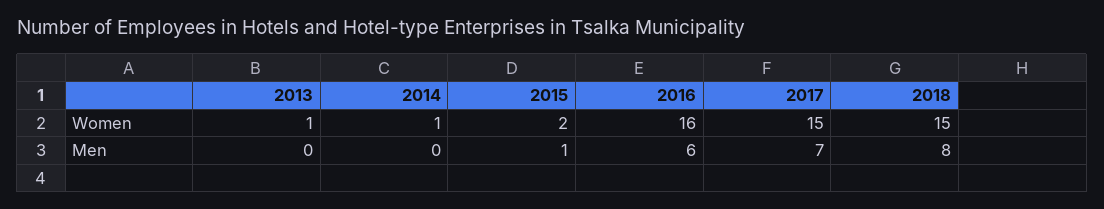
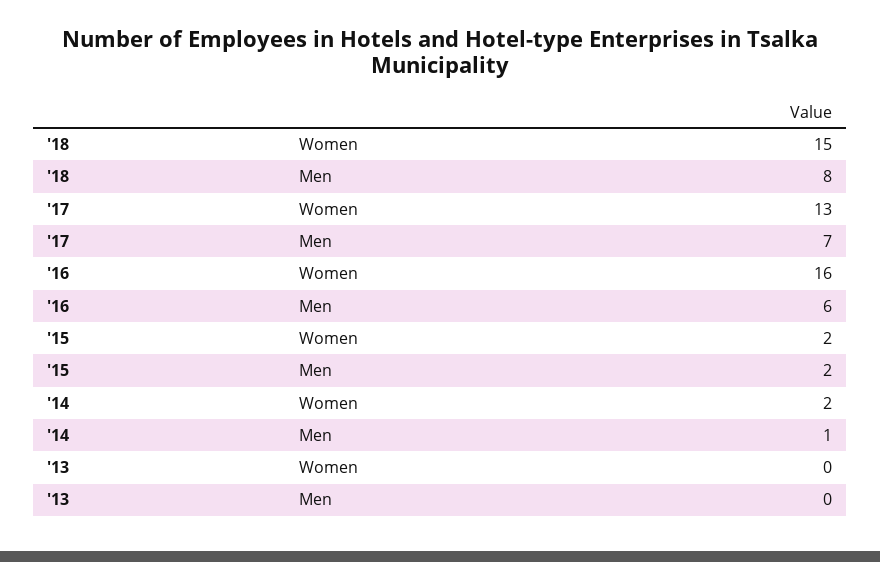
2013, Women: 1 -> 0
2014, Women: 1 -> 2
2017, Women: 15 -> 13
2014, Men: 0 -> 1
2015, Men: 1 -> 2

